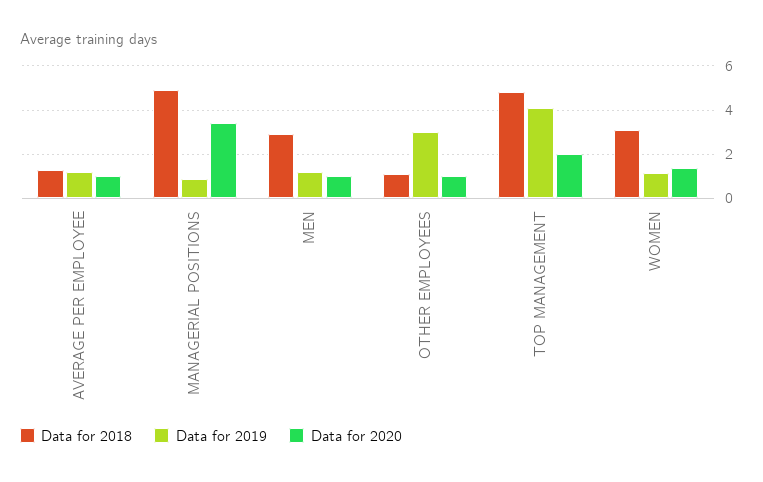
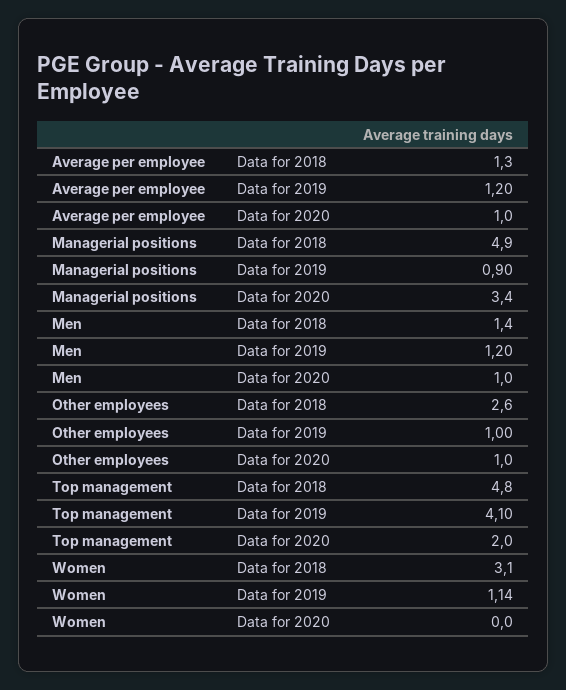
Data for 2018, MEN: 3 -> 1.4
Data for 2018, OTHER EMPLOYEES: 1 -> 2.6
Data for 2019, OTHER EMPLOYEES: 3 -> 1
Data for 2020, WOMEN: 1.5 -> 0

